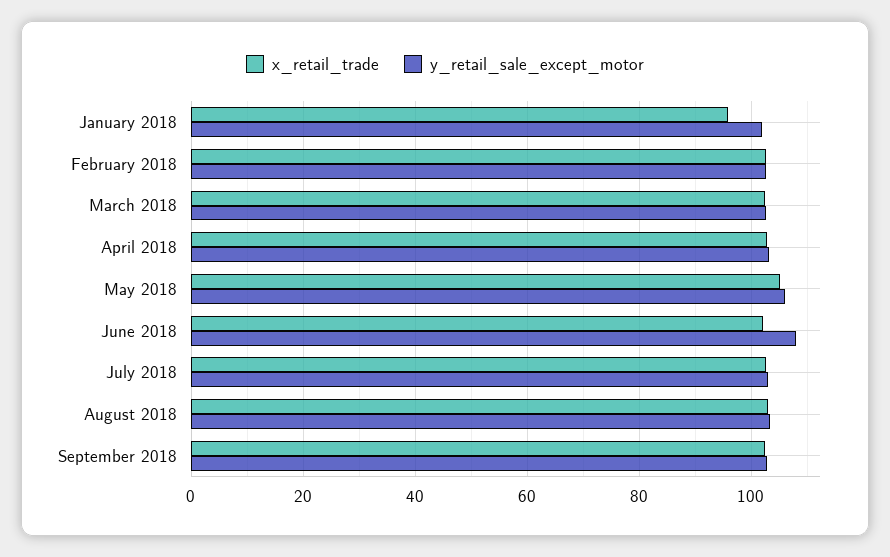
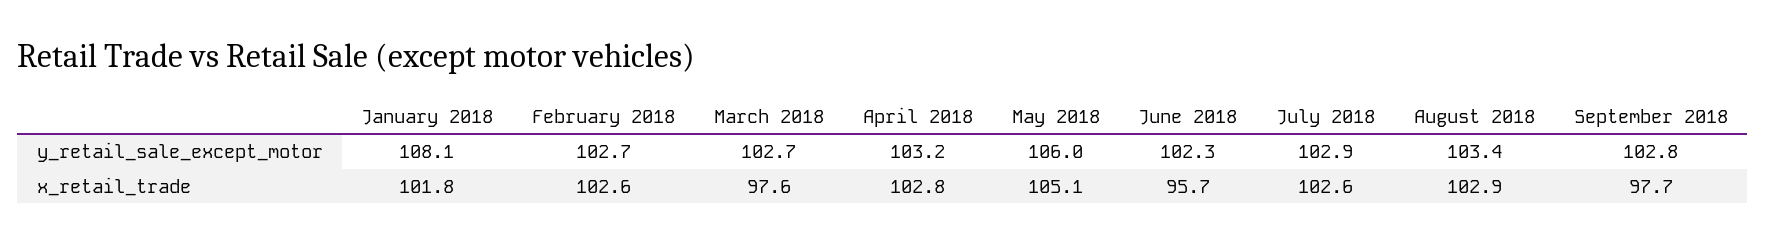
x_retail_trade, January 2018: 96 -> 101.8
y_retail_sale_except_motor, January 2018: 102 -> 108.1
x_retail_trade, March 2018: 102 -> 97.6
x_retail_trade, June 2018: 102 -> 95.7
y_retail_sale_except_motor, June 2018: 108 -> 102.3
x_retail_trade, September 2018: 102 -> 97.7

